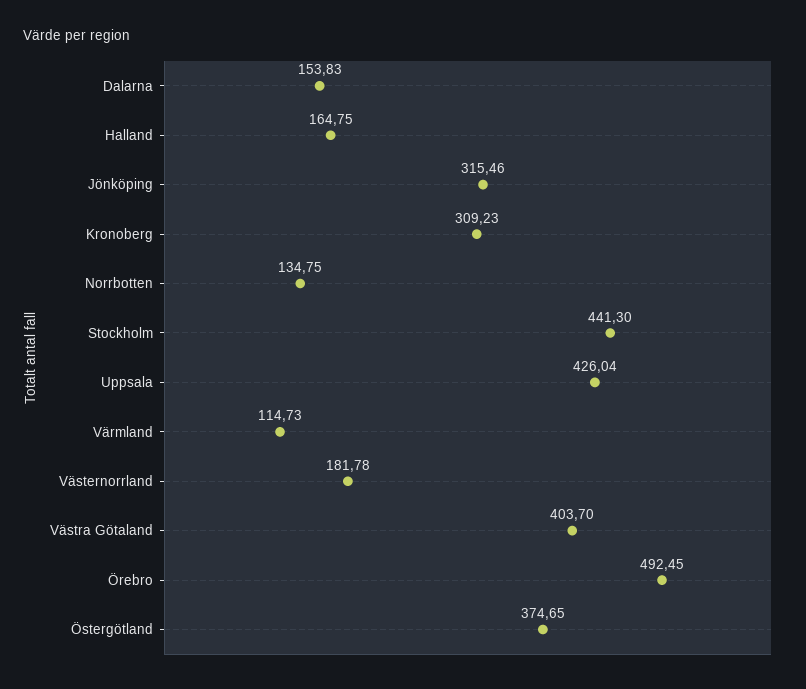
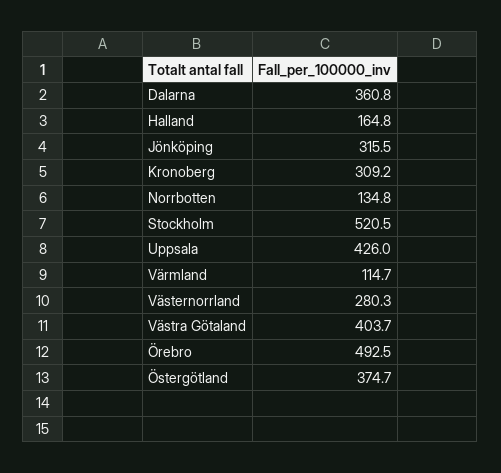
Dalarna: 153.83 -> 360.8
Stockholm: 441.3 -> 520.5
Västernorrland: 181.78 -> 280.3

